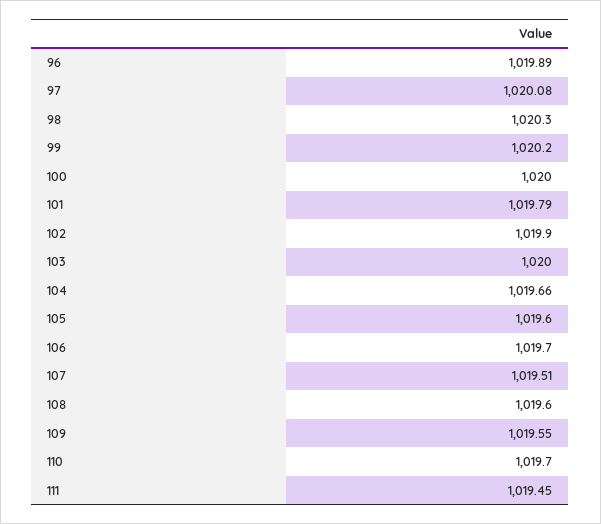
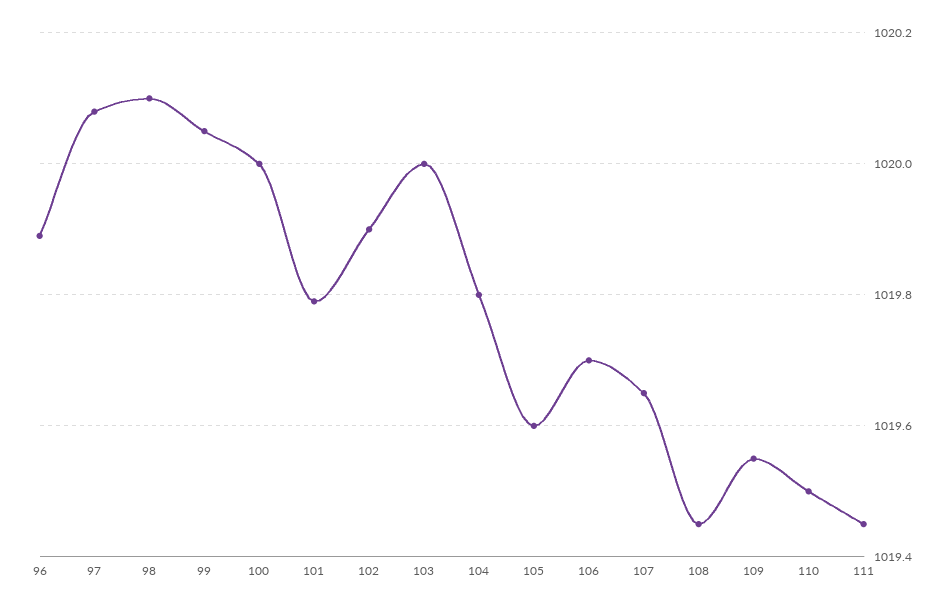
98: 1020.3 -> 1020.1
99: 1020.2 -> 1020.05
104: 1019.66 -> 1019.8
107: 1019.51 -> 1019.65
108: 1019.6 -> 1019.45
110: 1019.7 -> 1019.5

